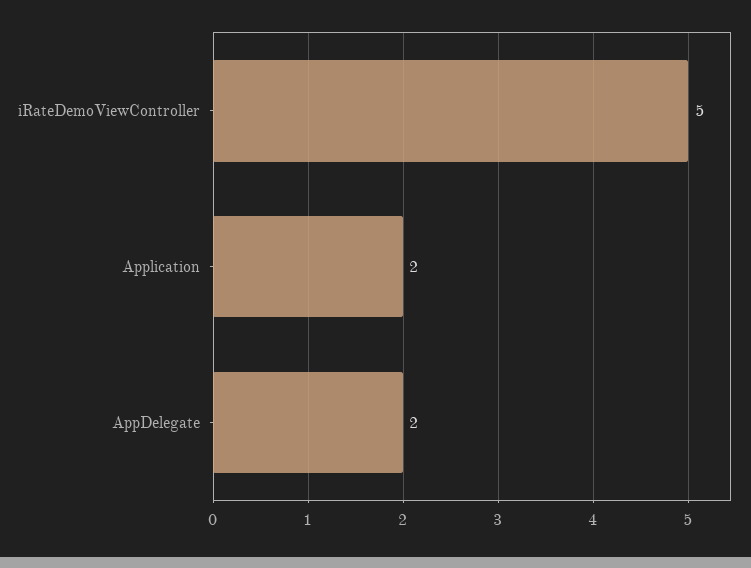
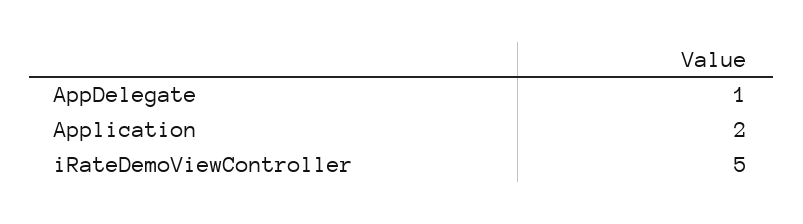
AppDelegate: 2 -> 1

